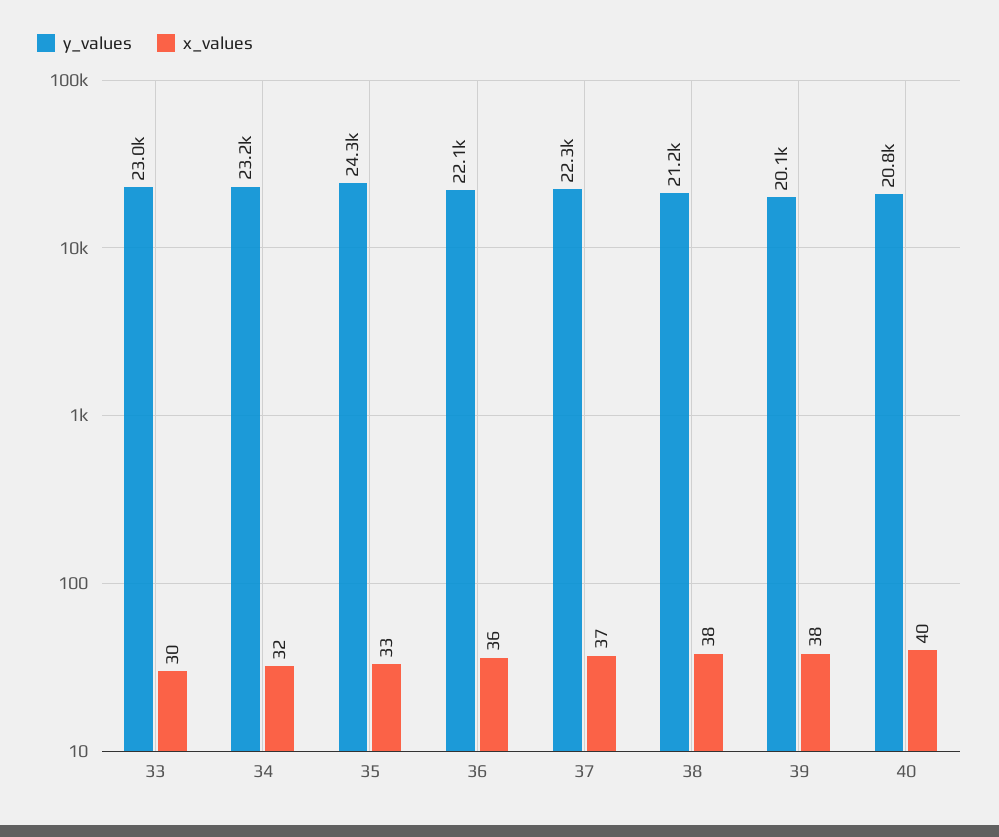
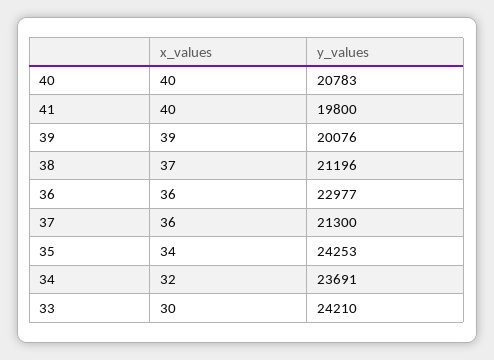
y_values, 33: 23000 -> 24210
y_values, 34: 23200 -> 23691
x_values, 35: 33 -> 34
y_values, 36: 22100 -> 22977
y_values, 37: 22300 -> 21300
x_values, 37: 37 -> 36
x_values, 38: 38 -> 37
x_values, 39: 38 -> 39
x_values, 41: none -> 40
y_values, 41: none -> 19800

